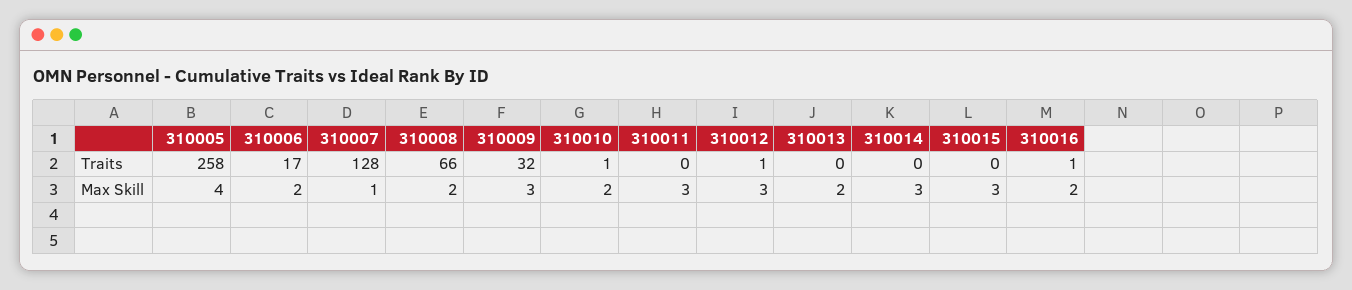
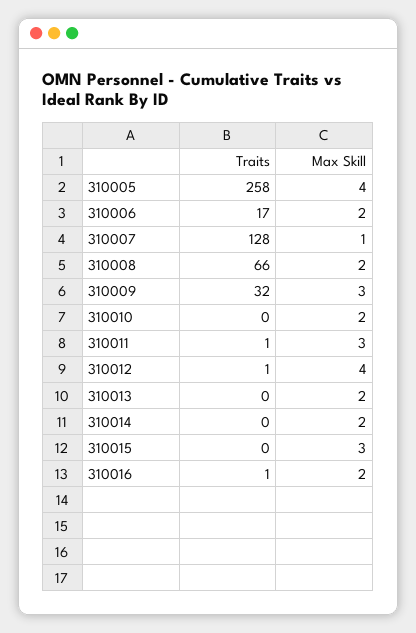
310010, Traits: 1 -> 0
310011, Traits: 0 -> 1
310012, Max Skill: 3 -> 4
310014, Max Skill: 3 -> 2

